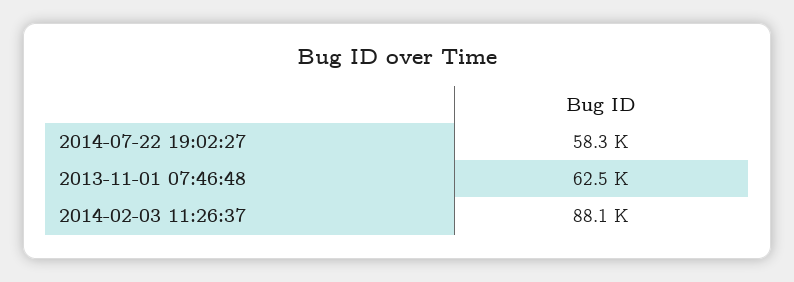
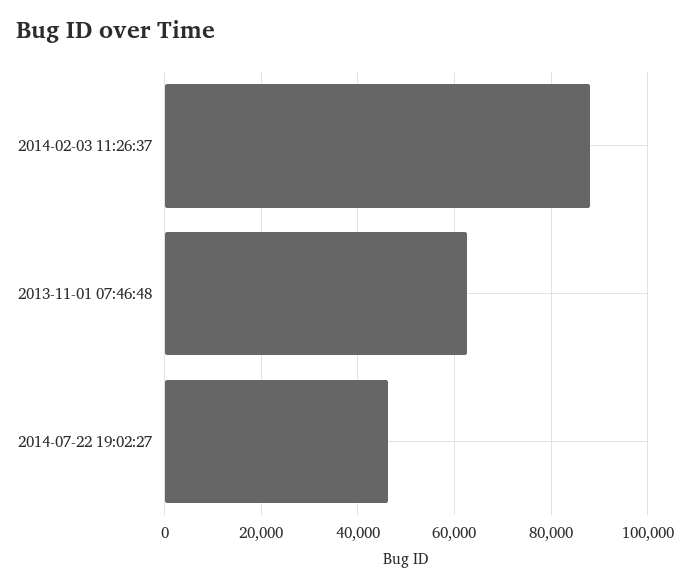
2014-07-22 19:02:27: 58300 -> 46000

